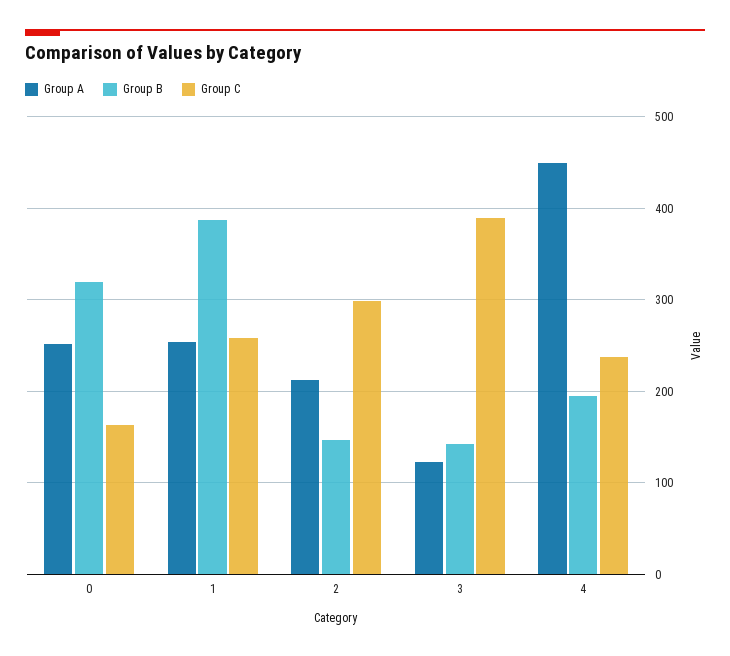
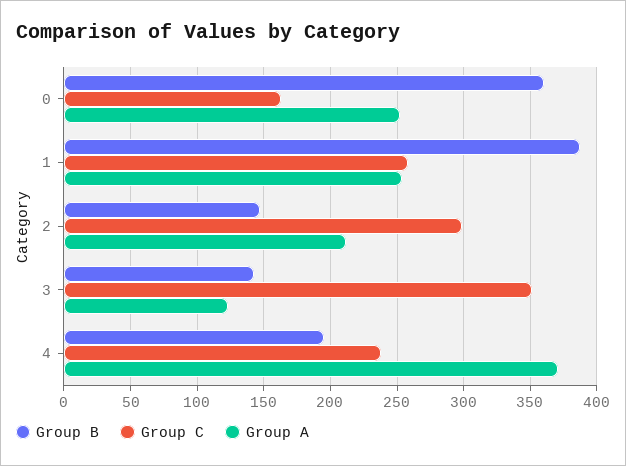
Group B, 0: 320 -> 360
Group C, 3: 390 -> 350
Group A, 4: 450 -> 370

